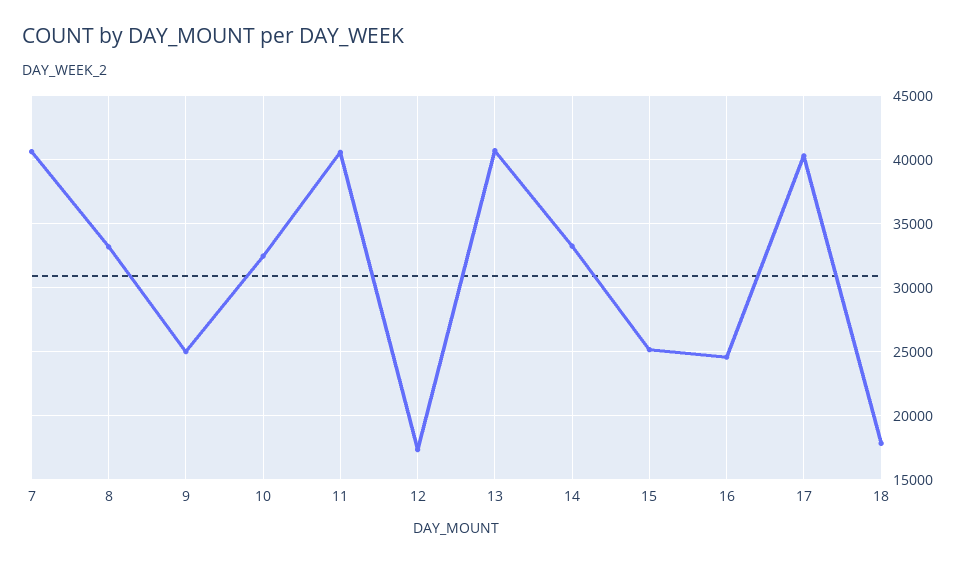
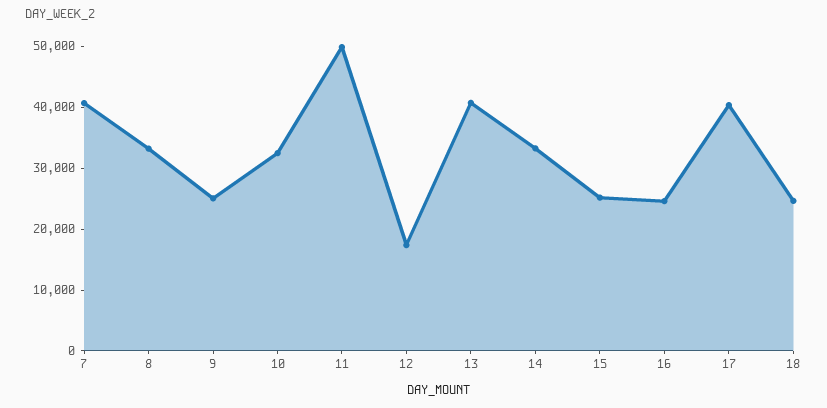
11: 40500 -> 50000
18: 18000 -> 24000

